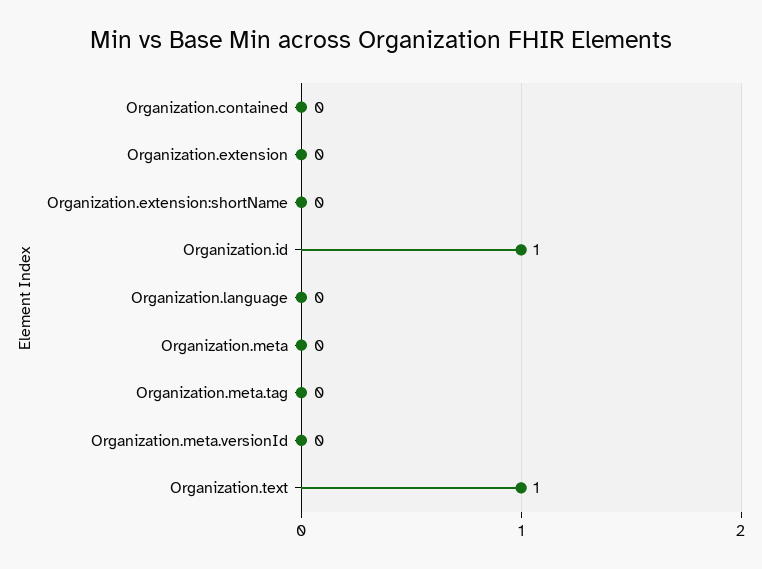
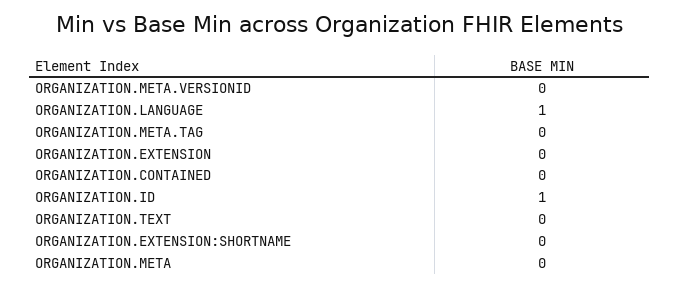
Organization.language: 0 -> 1
Organization.text: 1 -> 0

